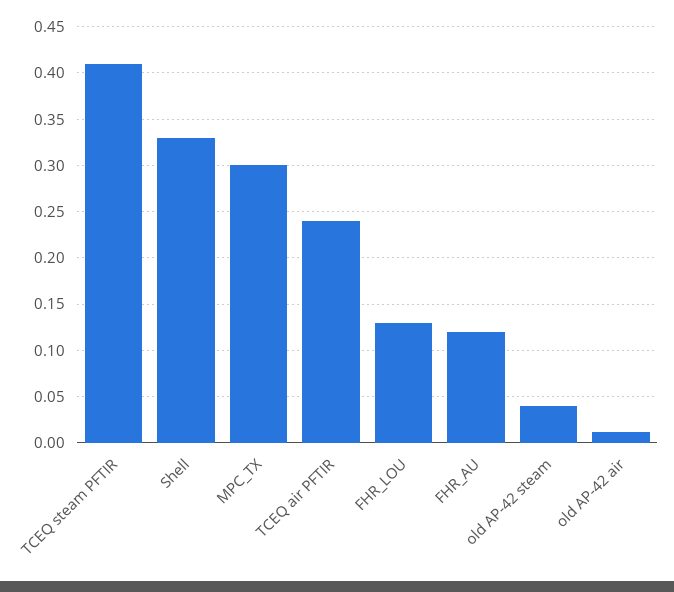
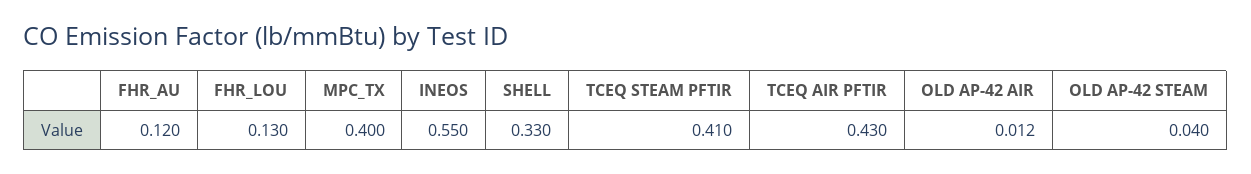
MPC_TX: 0.3 -> 0.4
TCEQ air PFTIR: 0.24 -> 0.43
INEOS: none -> 0.55

